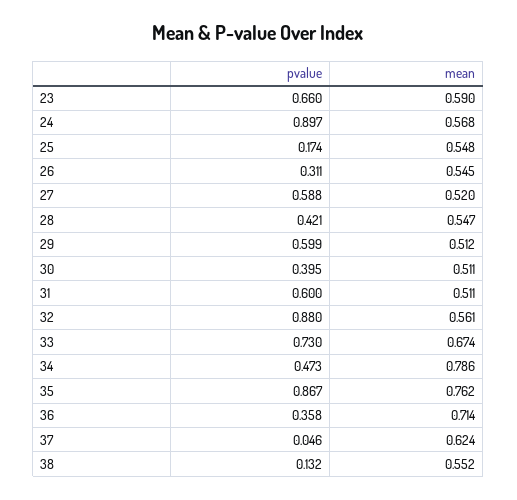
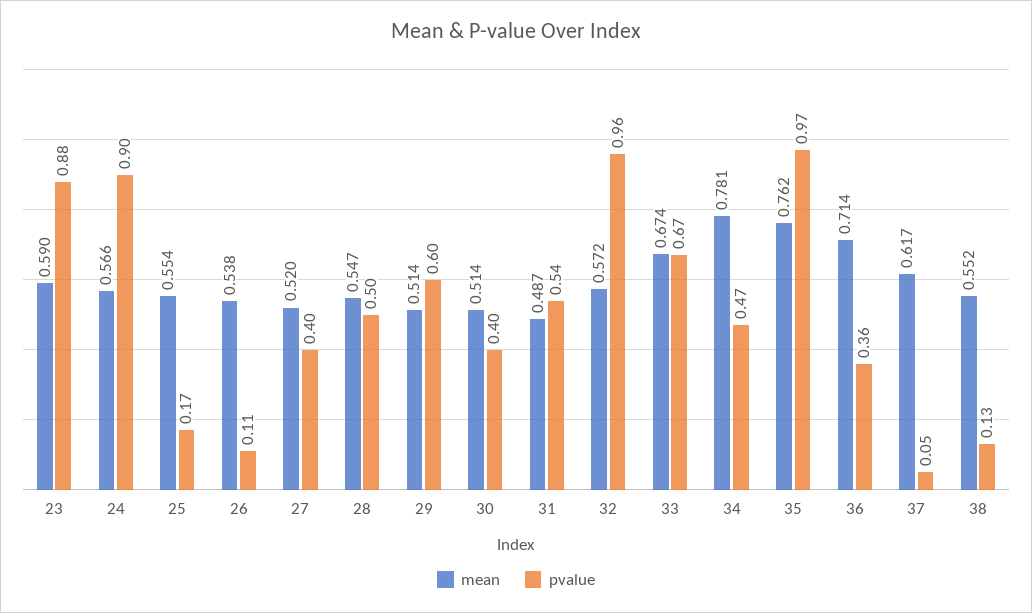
pvalue, 23: 0.66 -> 0.88
mean, 24: 0.568 -> 0.566
mean, 25: 0.548 -> 0.554
pvalue, 26: 0.311 -> 0.11
mean, 26: 0.545 -> 0.538
pvalue, 27: 0.588 -> 0.4
pvalue, 28: 0.421 -> 0.5
mean, 29: 0.512 -> 0.514
mean, 30: 0.511 -> 0.514
pvalue, 31: 0.6 -> 0.54
mean, 31: 0.511 -> 0.487
pvalue, 32: 0.88 -> 0.96
mean, 32: 0.561 -> 0.572
pvalue, 33: 0.73 -> 0.67
mean, 34: 0.786 -> 0.781
pvalue, 35: 0.867 -> 0.97
mean, 37: 0.624 -> 0.617

